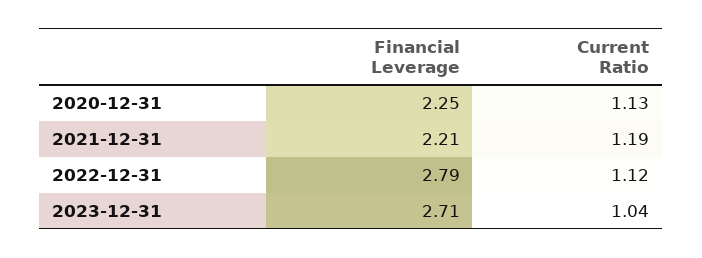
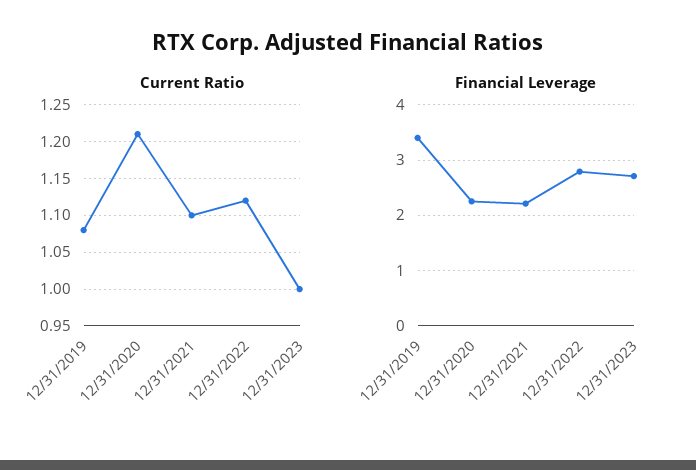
Current Ratio, 2020-12-31: 1.13 -> 1.21
Current Ratio, 2021-12-31: 1.19 -> 1.1
Current Ratio, 2023-12-31: 1.04 -> 1
Current Ratio, 12/31/2019: none -> 1.08
Financial Leverage, 12/31/2019: none -> 3.4

